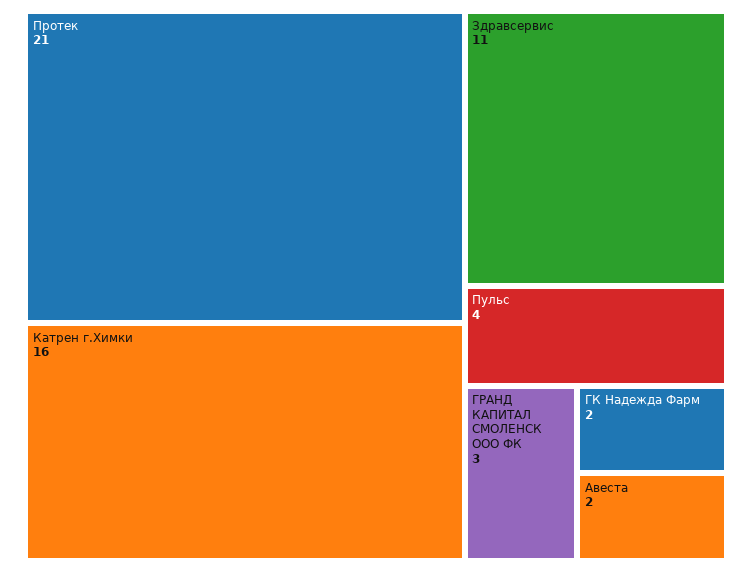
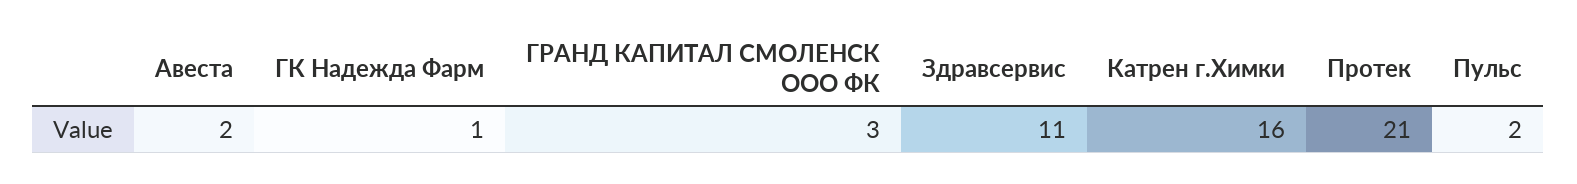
Пульс: 4 -> 2
ГК Надежда Фарм: 2 -> 1

